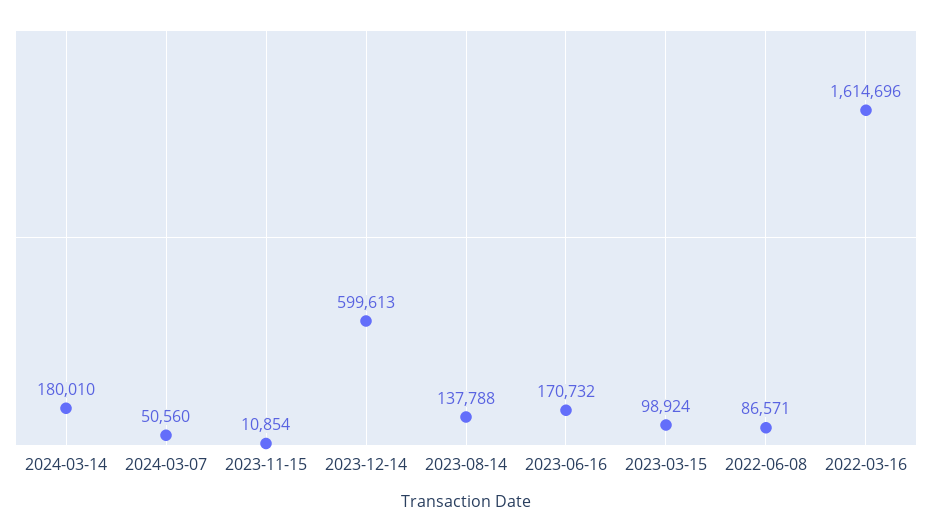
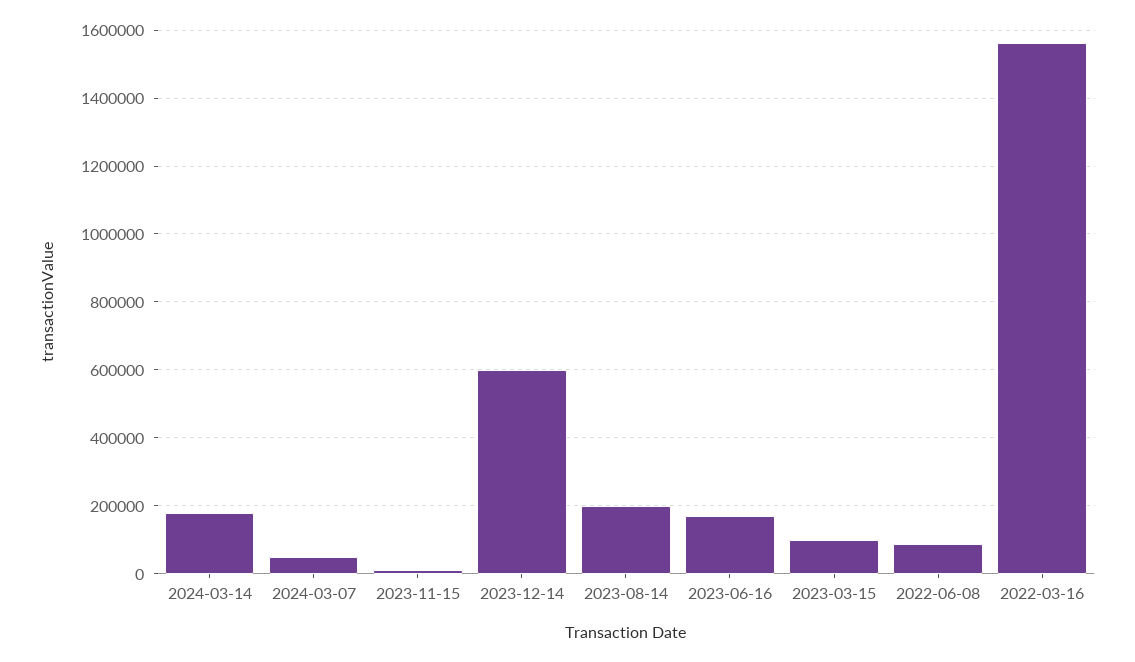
2023-08-14: 137788 -> 200000
2022-03-16: 1614696 -> 1560000

